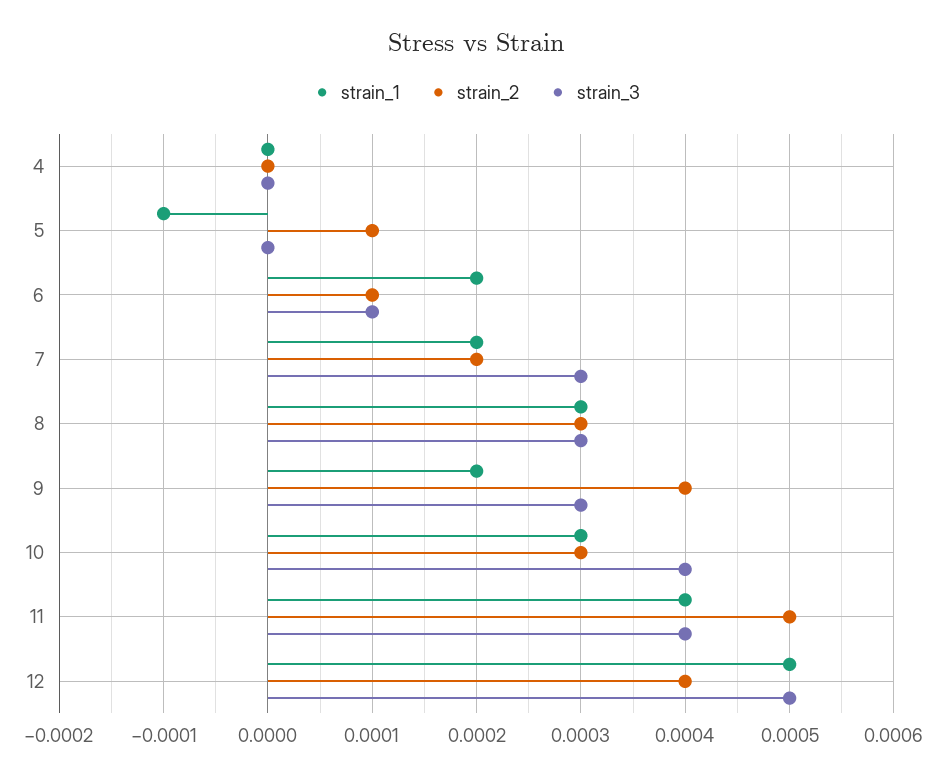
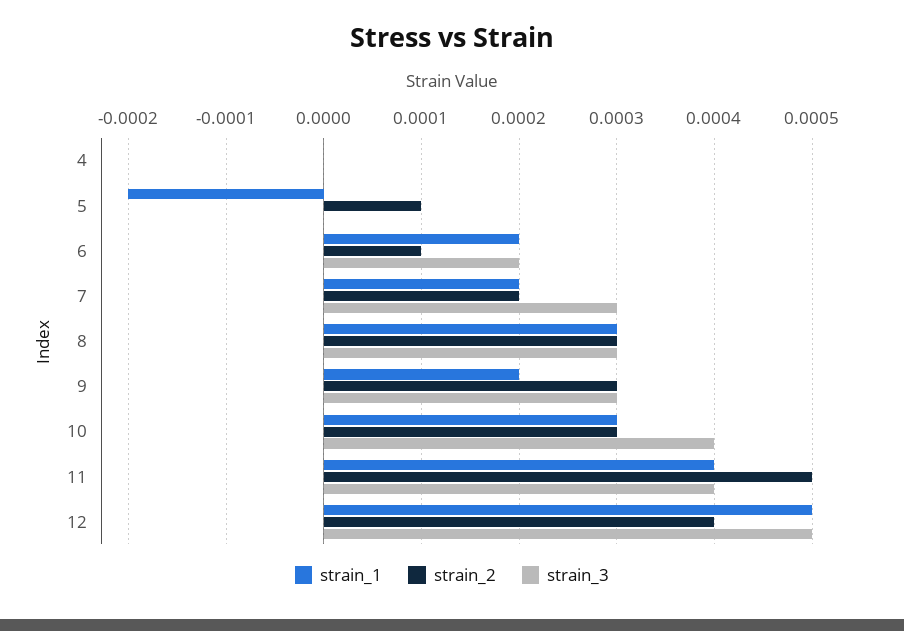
strain_1, 5: -0.0001 -> -0.0002
strain_3, 6: 0.0001 -> 0.0002
strain_2, 9: 0.0004 -> 0.0003

